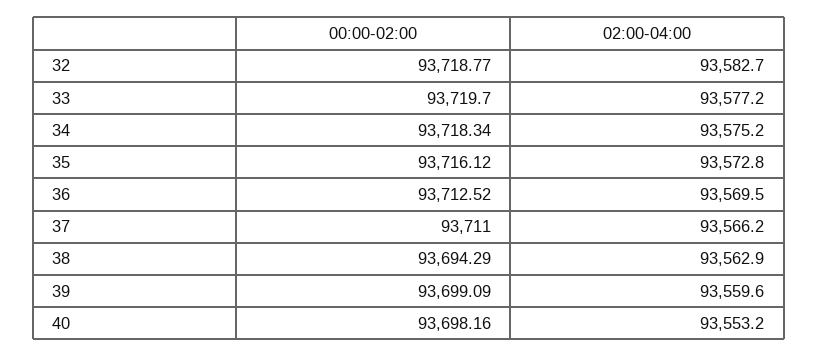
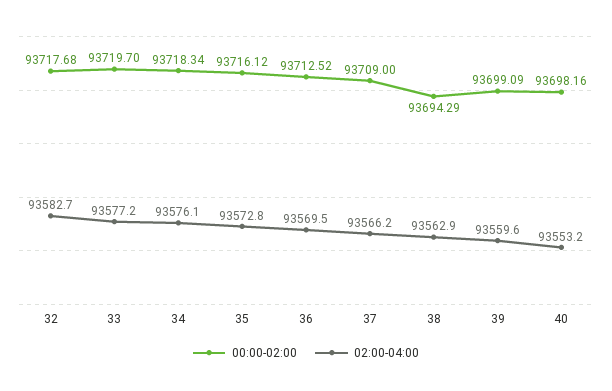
00:00-02:00, 32: 93718.77 -> 93717.68
02:00-04:00, 34: 93575.2 -> 93576.1
00:00-02:00, 37: 93711 -> 93709

